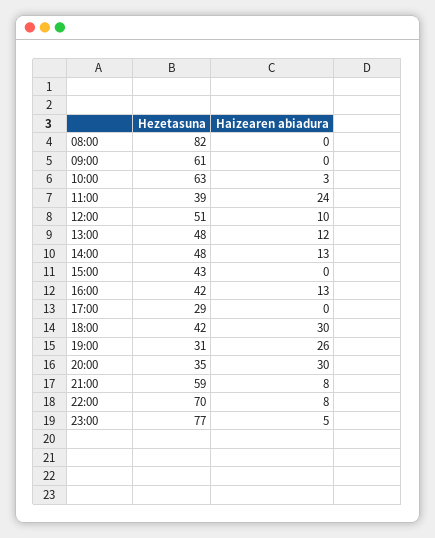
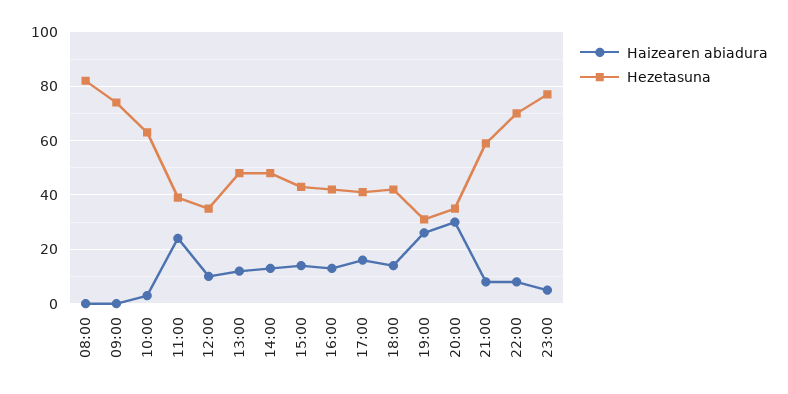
Hezetasuna, 09:00: 61 -> 75
Hezetasuna, 12:00: 51 -> 35
Haizearen abiadura, 15:00: 0 -> 15
Hezetasuna, 17:00: 29 -> 40
Haizearen abiadura, 17:00: 0 -> 15
Haizearen abiadura, 18:00: 30 -> 15

